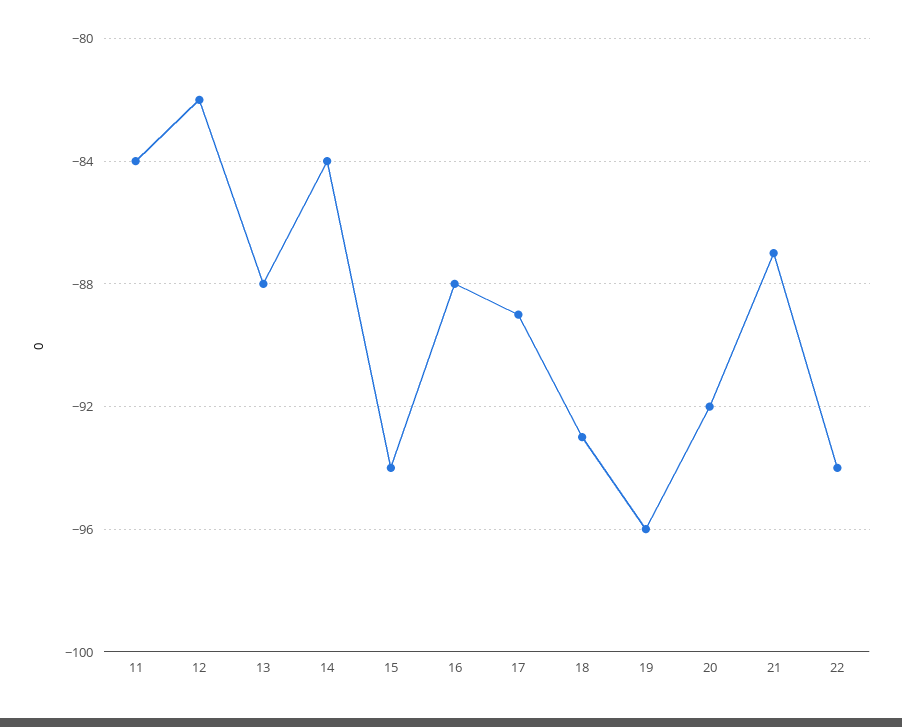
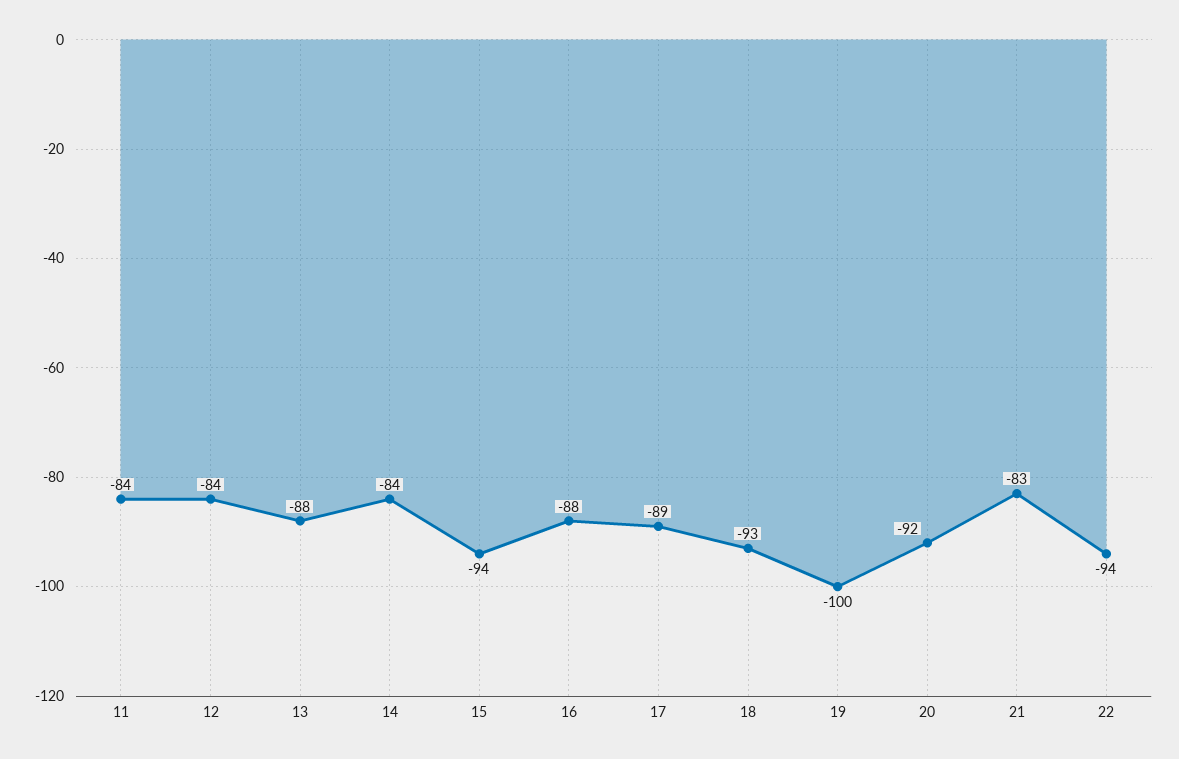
12: -82 -> -84
19: -96 -> -100
21: -87 -> -83

